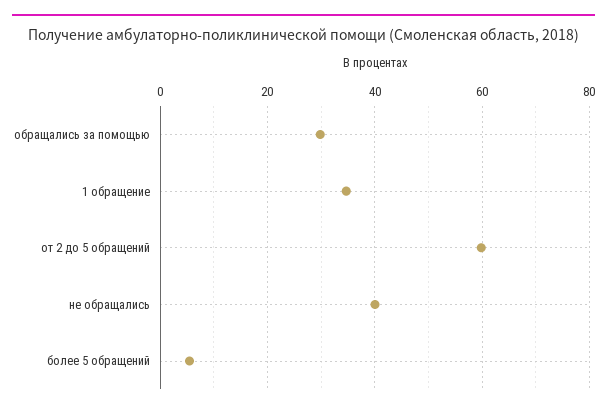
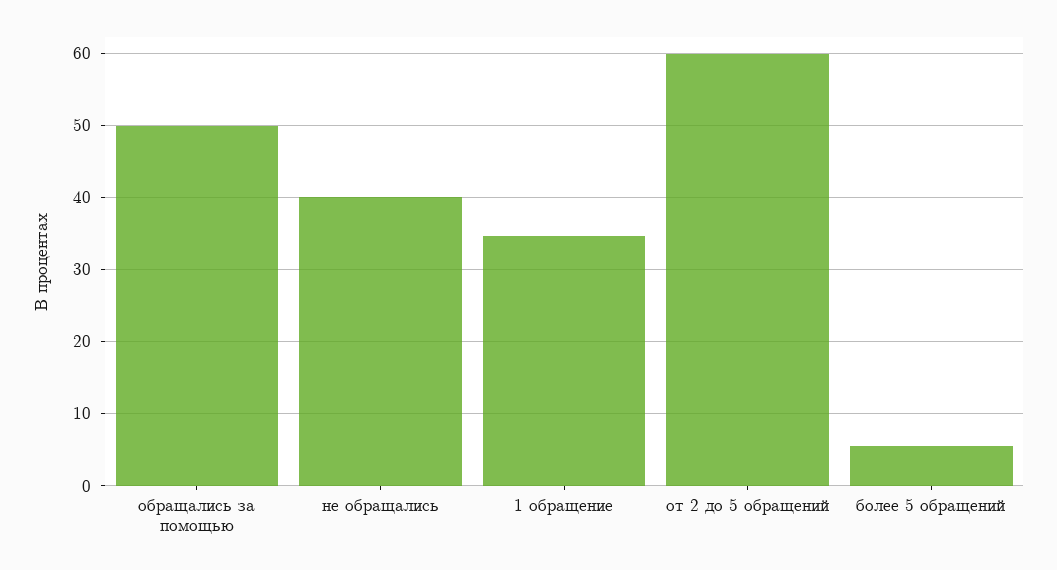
обращались за помощью: 30 -> 50

